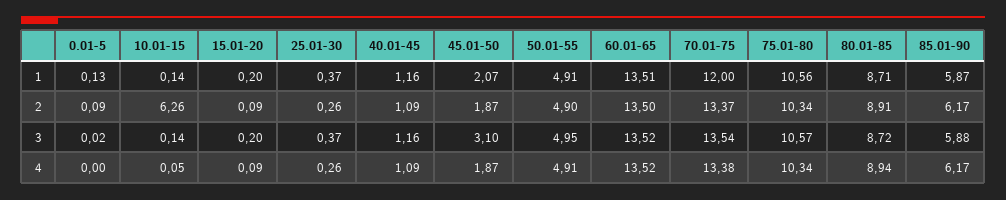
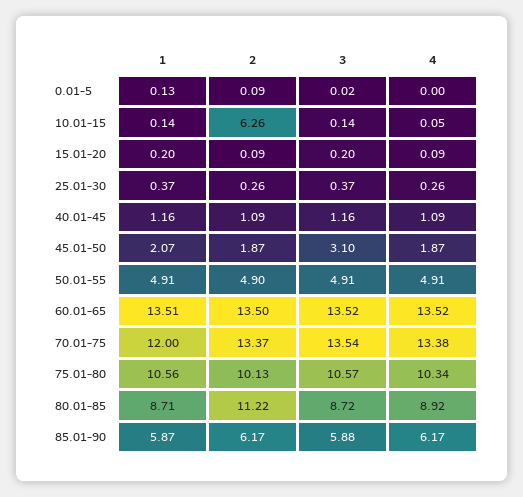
75.01-80, 2: 10.34 -> 10.13
80.01-85, 2: 8.91 -> 11.22
50.01-55, 3: 4.95 -> 4.91
80.01-85, 4: 8.94 -> 8.92

